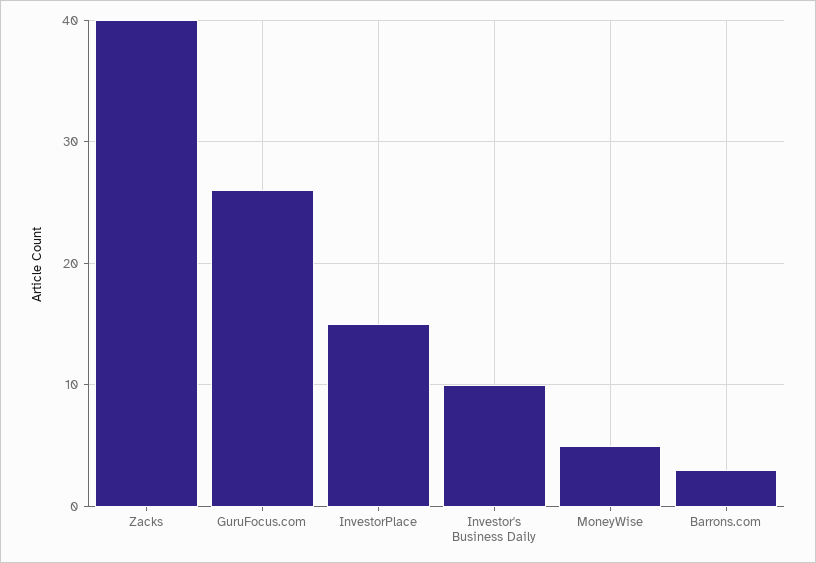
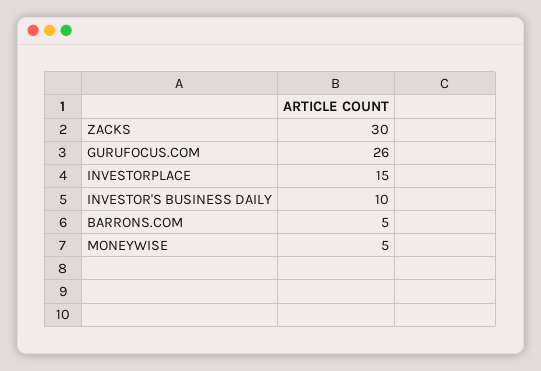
Zacks: 40 -> 30
Barrons.com: 3 -> 5

